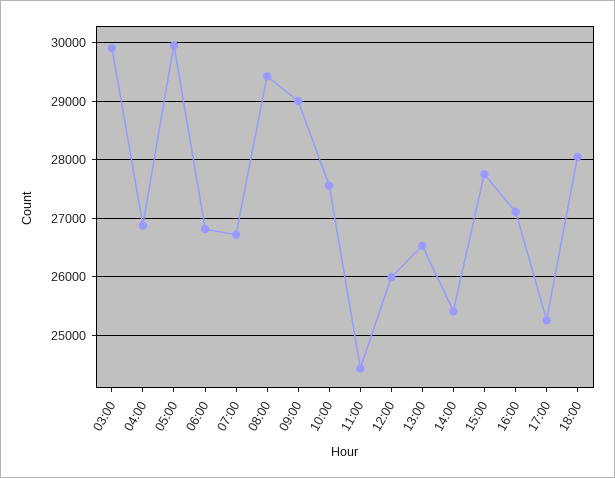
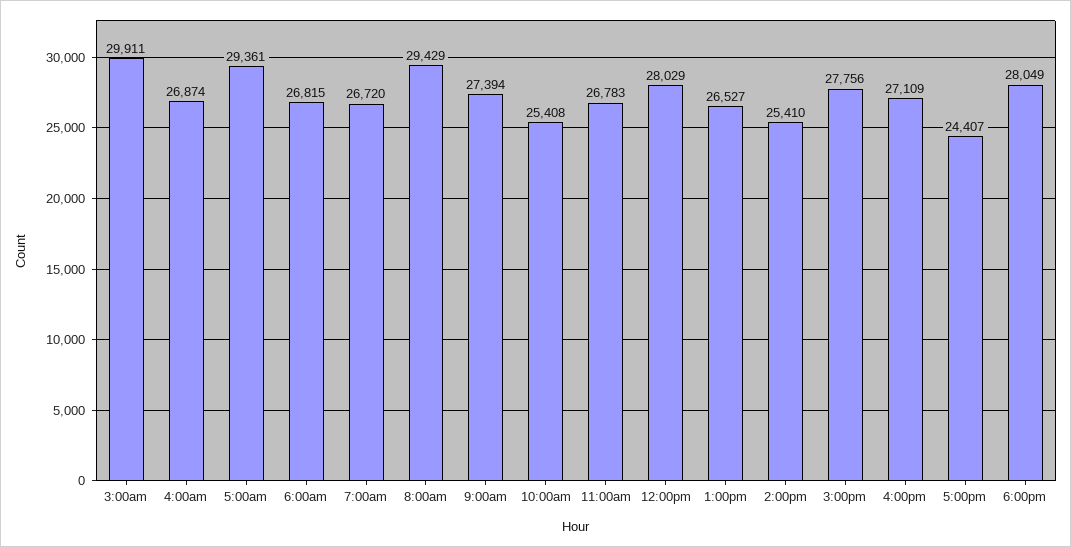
05:00: 30000 -> 29361
09:00: 29000 -> 27394
10:00: 27600 -> 25408
11:00: 24400 -> 26783
12:00: 26000 -> 28029
17:00: 25200 -> 24407

